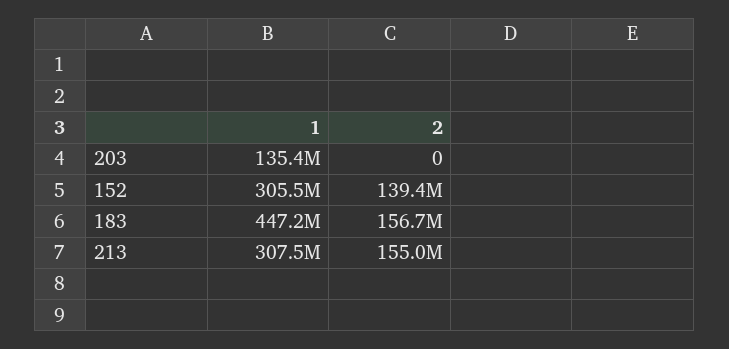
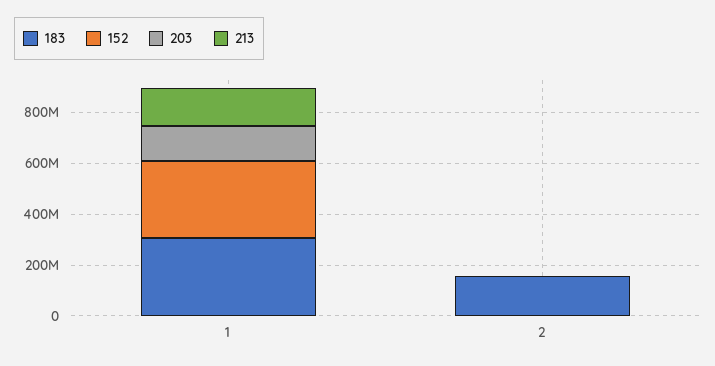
152, 2: 139400000 -> 0
183, 1: 447200000 -> 300000000
213, 1: 307500000 -> 150000000
213, 2: 155000000 -> 0

